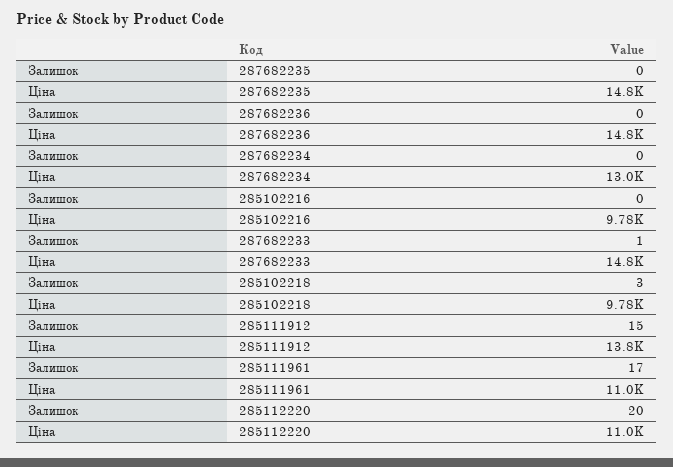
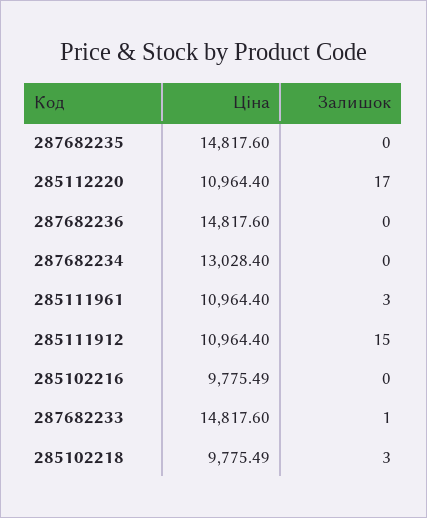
Ціна, 285111912: 13800 -> 10964.4
Залишок, 285111961: 17 -> 3
Залишок, 285112220: 20 -> 17

